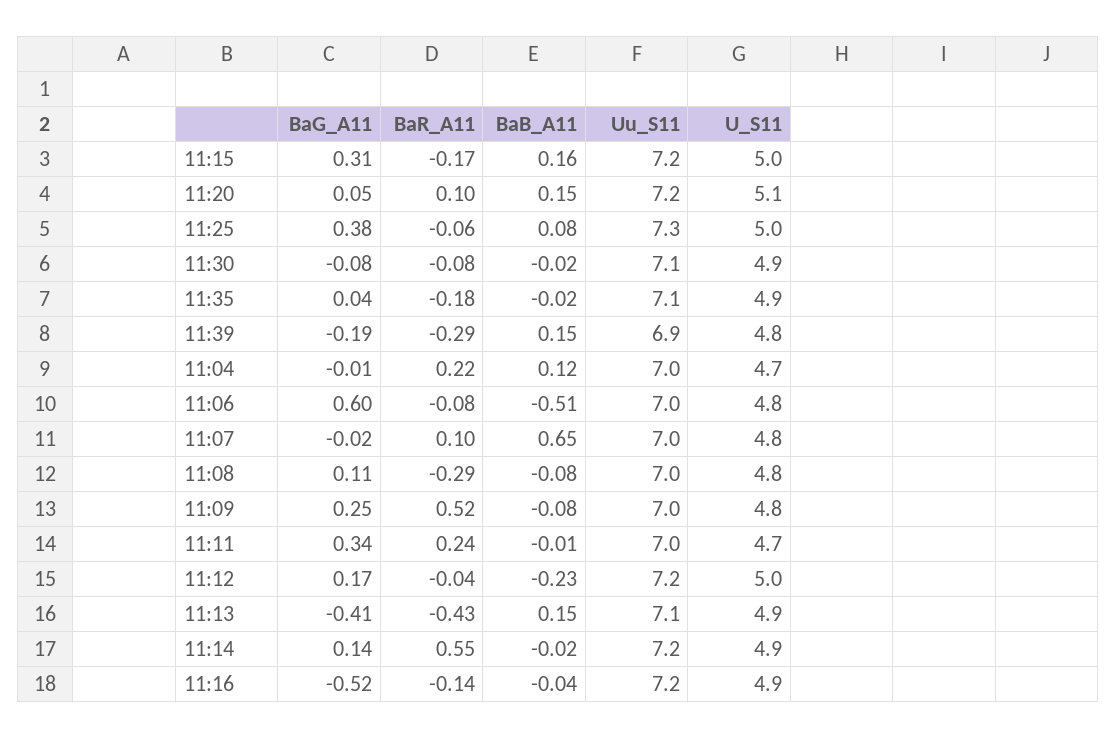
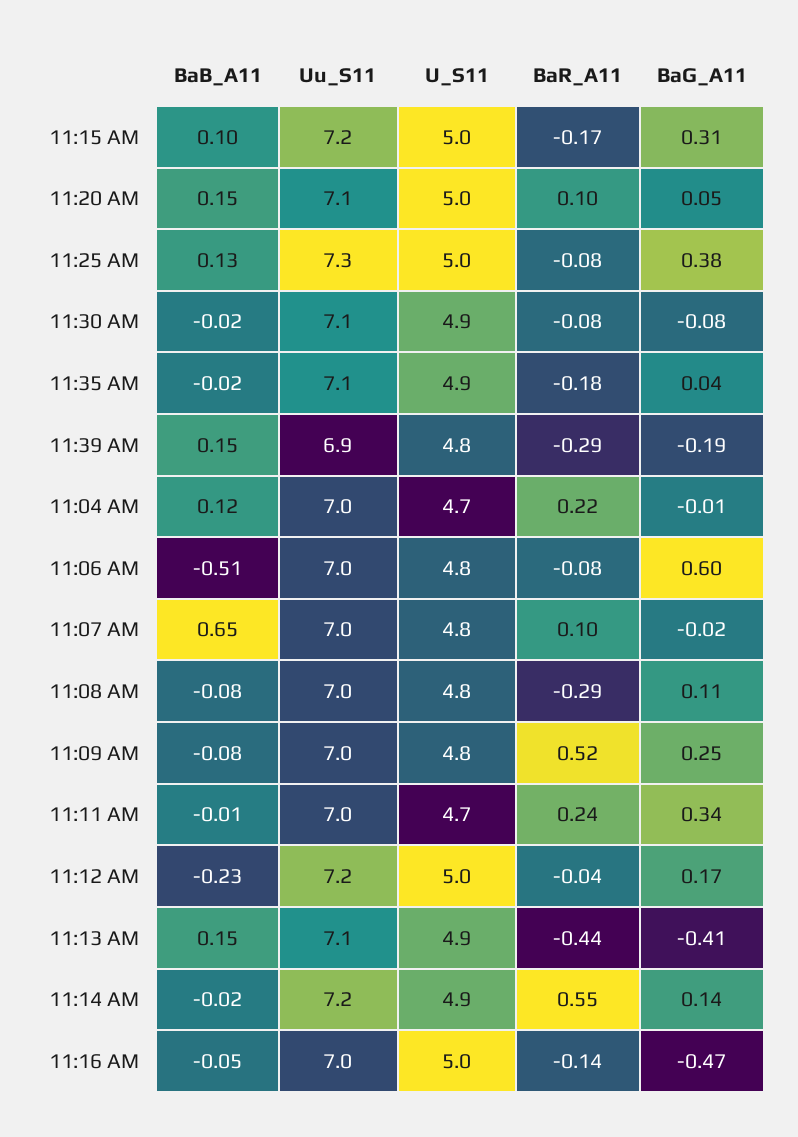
BaB_A11, 11:15: 0.16 -> 0.1
Uu_S11, 11:20: 7.2 -> 7.1
U_S11, 11:20: 5.1 -> 5
BaR_A11, 11:25: -0.06 -> -0.08
BaB_A11, 11:25: 0.08 -> 0.13
BaR_A11, 11:13: -0.43 -> -0.44
BaG_A11, 11:16: -0.52 -> -0.47
BaB_A11, 11:16: -0.04 -> -0.05
Uu_S11, 11:16: 7.2 -> 7
U_S11, 11:16: 4.9 -> 5

